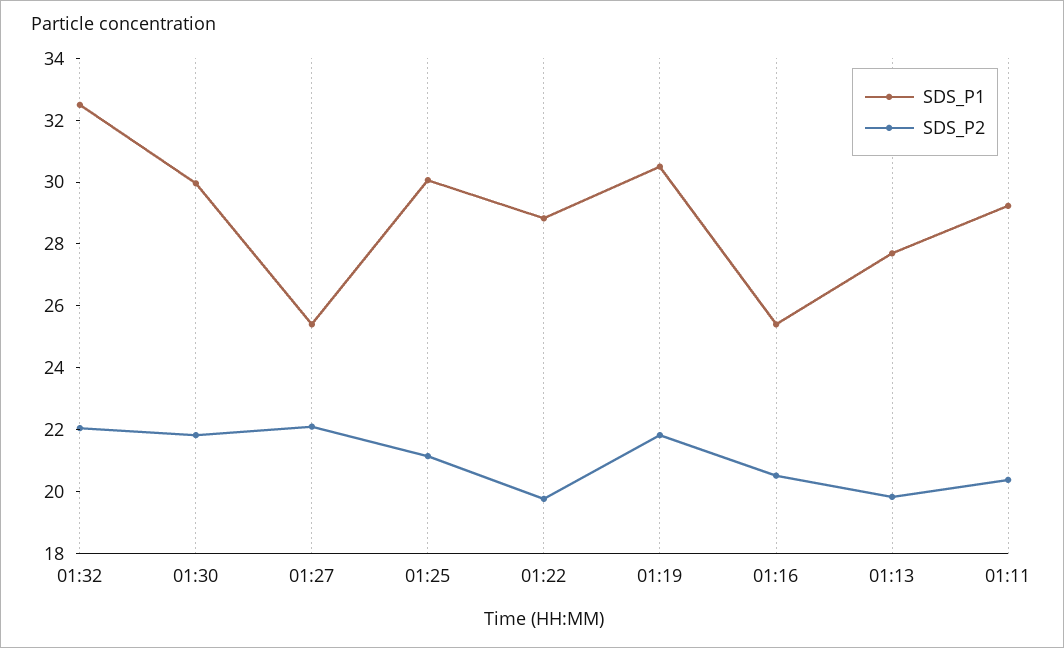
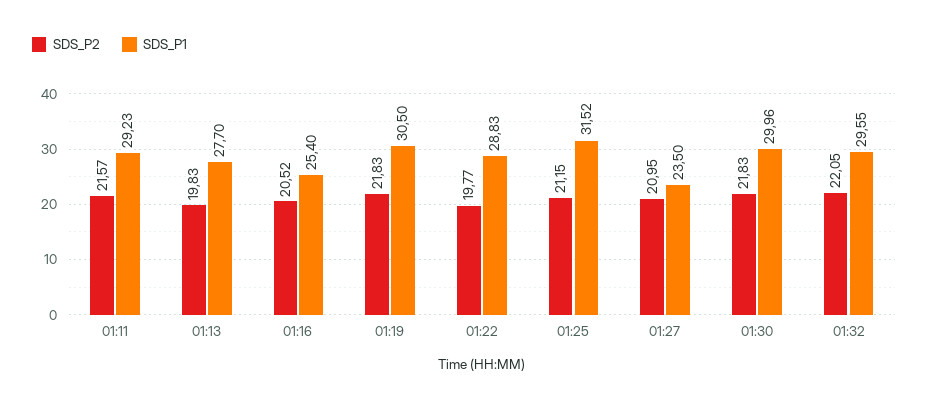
SDS_P1, 01:32: 32.5 -> 29.55
SDS_P1, 01:27: 25.5 -> 23.5
SDS_P2, 01:27: 22 -> 20.95
SDS_P1, 01:25: 30 -> 31.52
SDS_P2, 01:11: 20.5 -> 21.57

